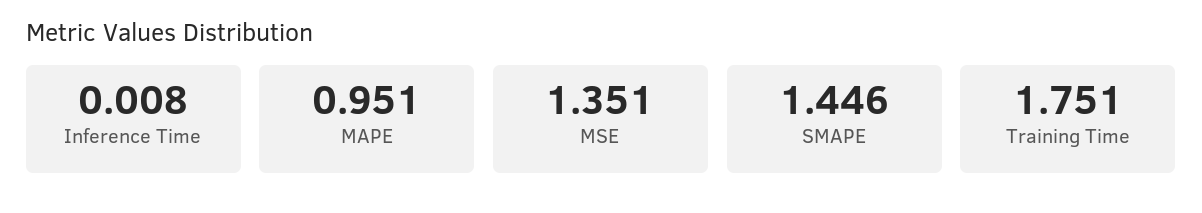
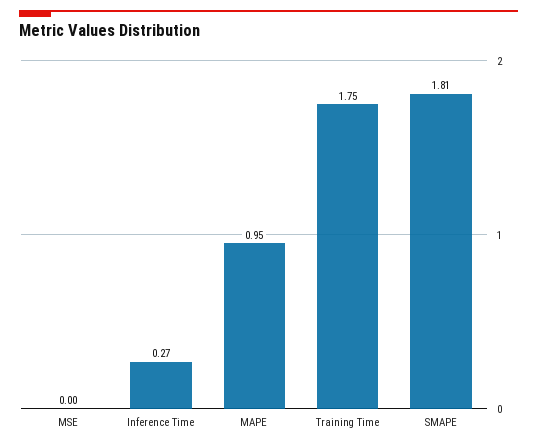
Inference Time: 0.008 -> 0.27
MSE: 1.351 -> 0
SMAPE: 1.446 -> 1.81

